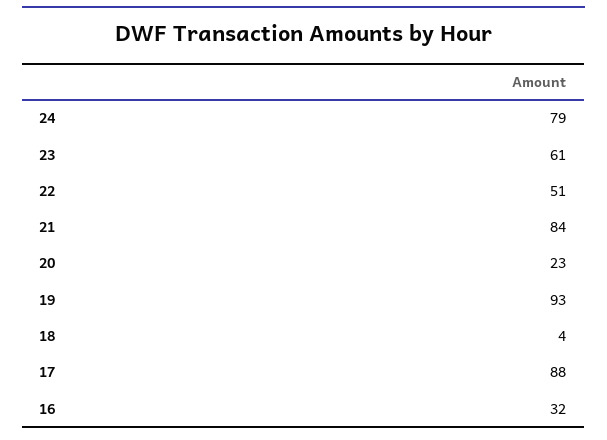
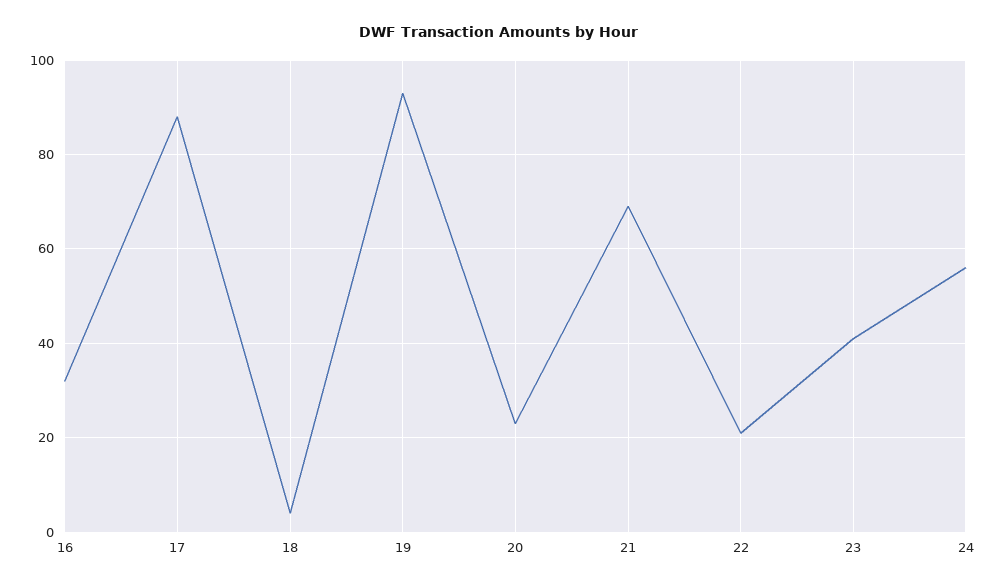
24: 79 -> 55
23: 61 -> 40
22: 51 -> 20
21: 84 -> 70

